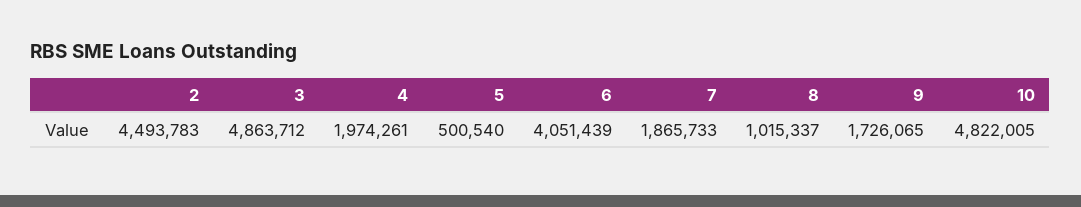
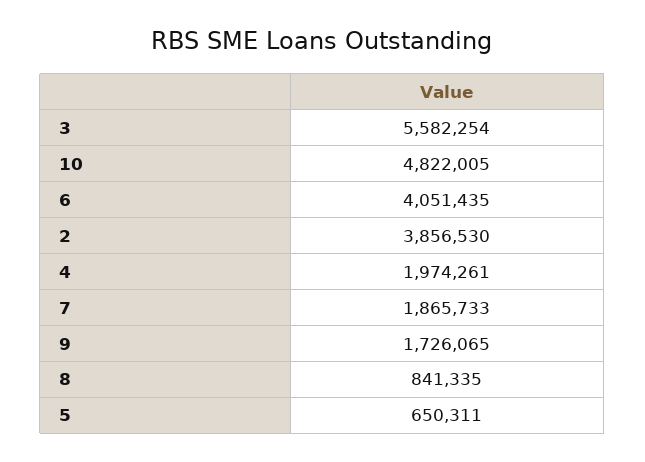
2: 4493783 -> 3856530
3: 4863712 -> 5582254
5: 500540 -> 650311
6: 4051439 -> 4051435
8: 1015337 -> 841335

